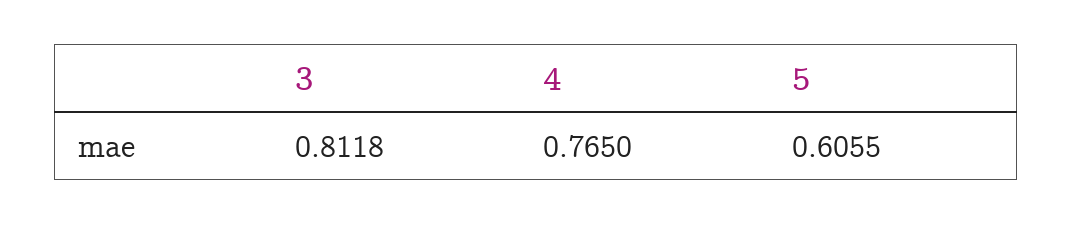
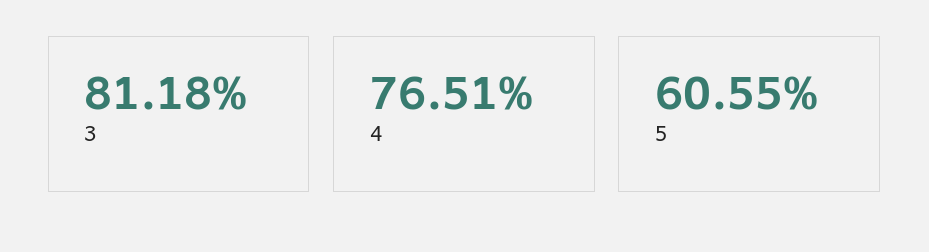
4: 0.765 -> 0.7651

